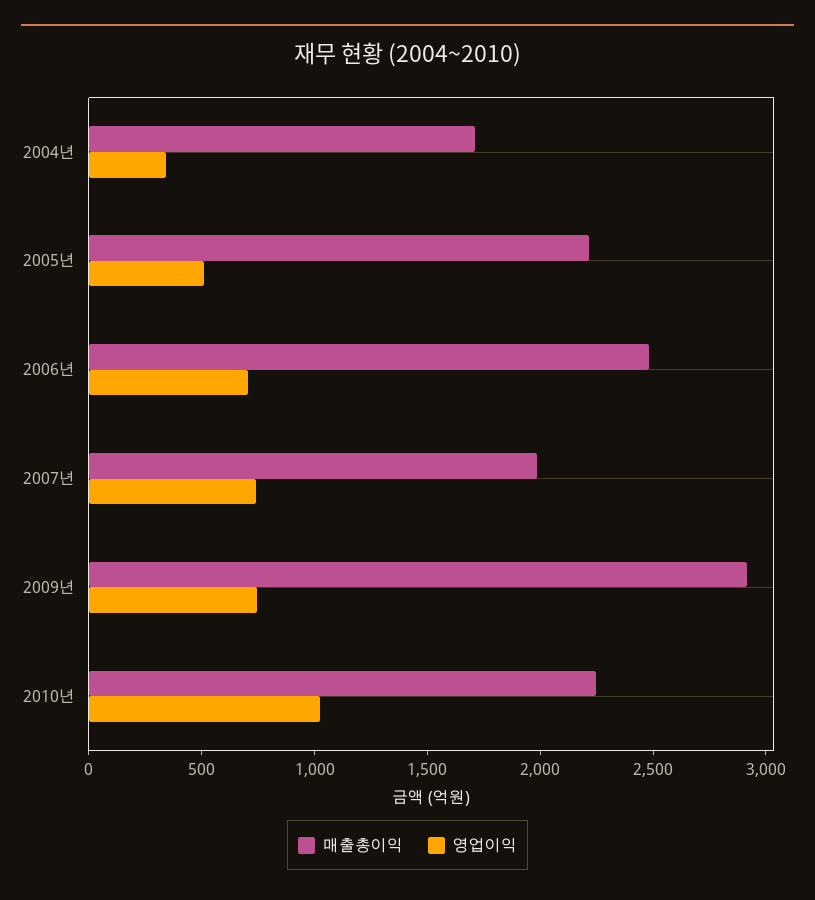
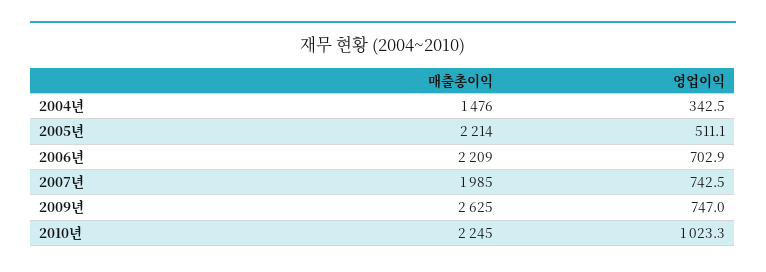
매출총이익, 2004년: 1700 -> 1476
매출총이익, 2006년: 2500 -> 2209
매출총이익, 2009년: 2900 -> 2625

